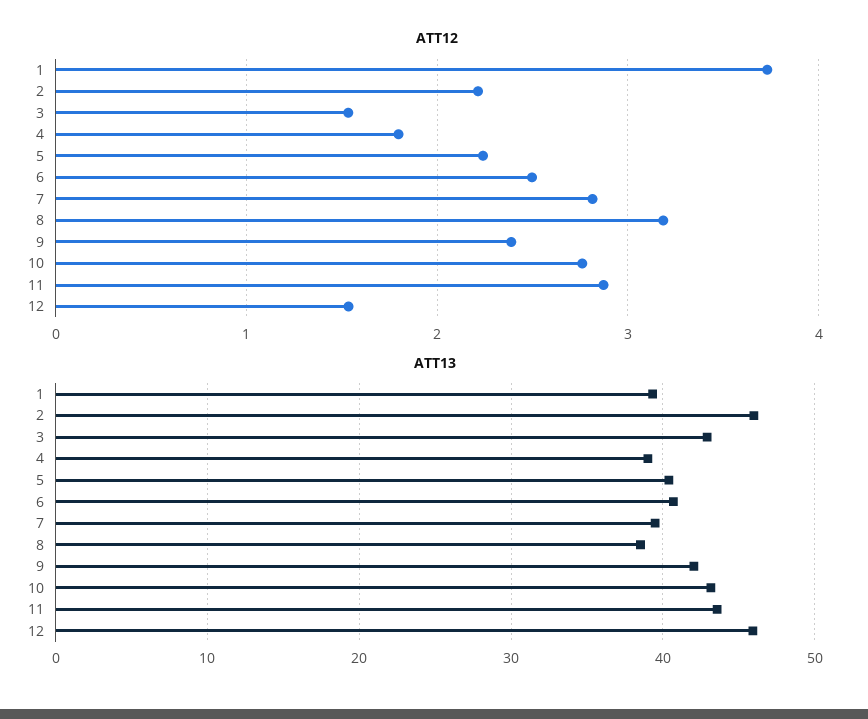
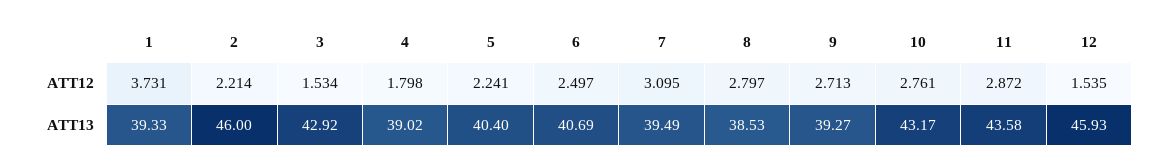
ATT12, 7: 2.8 -> 3.095
ATT12, 8: 3.2 -> 2.797
ATT12, 9: 2.4 -> 2.713
ATT13, 9: 42 -> 39.27

